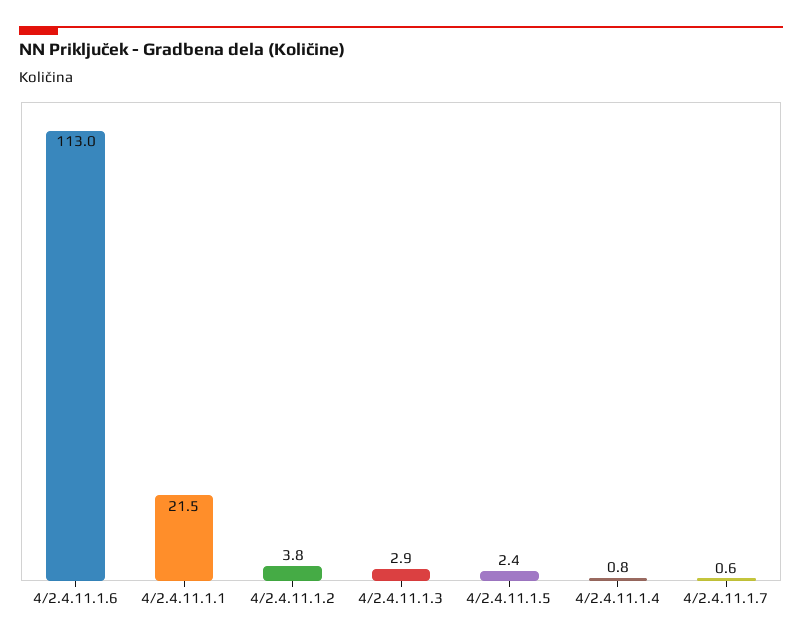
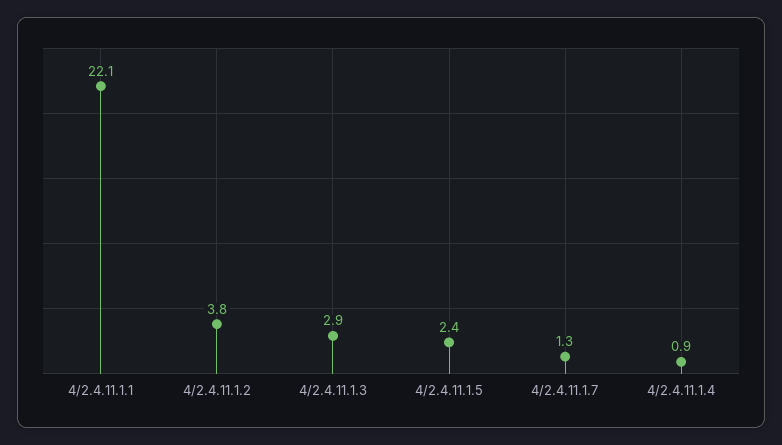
4/2.4.11.1.6: 113 -> none
4/2.4.11.1.1: 21.5 -> 22.1
4/2.4.11.1.4: 0.8 -> 0.9
4/2.4.11.1.7: 0.6 -> 1.3

